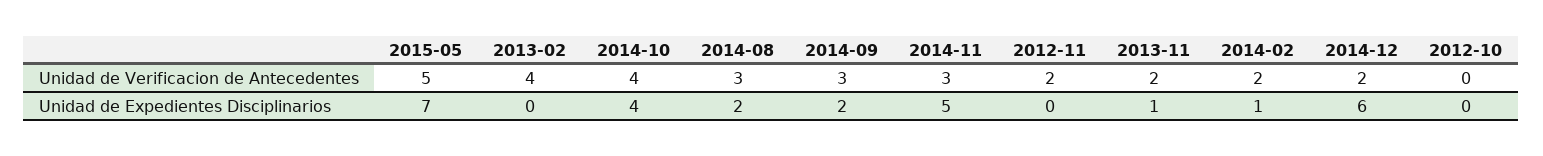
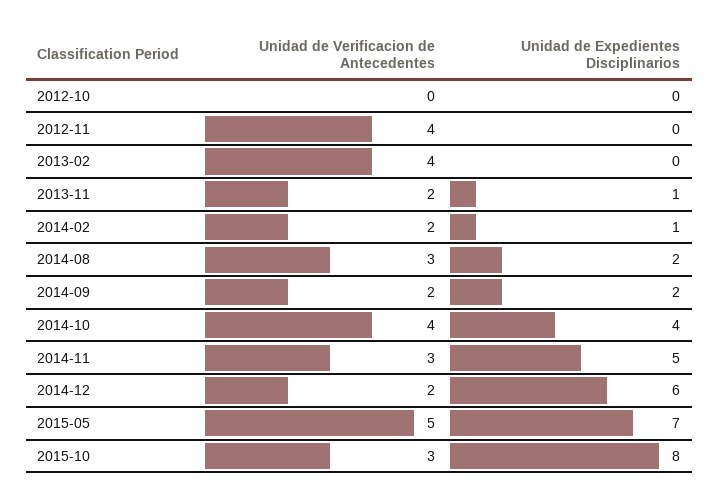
2014-09, Unidad de Verificacion de Antecedentes: 3 -> 2
2012-11, Unidad de Verificacion de Antecedentes: 2 -> 4
2015-10, Unidad de Verificacion de Antecedentes: none -> 3
2015-10, Unidad de Expedientes Disciplinarios: none -> 8

